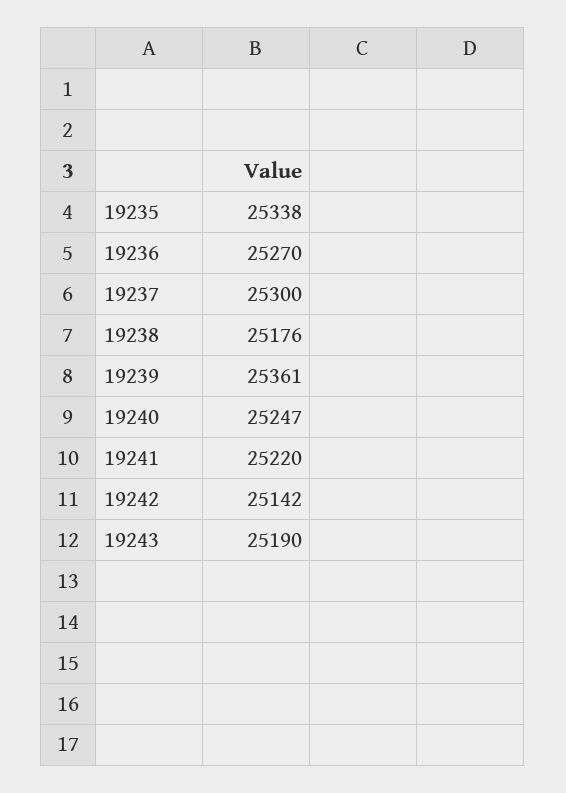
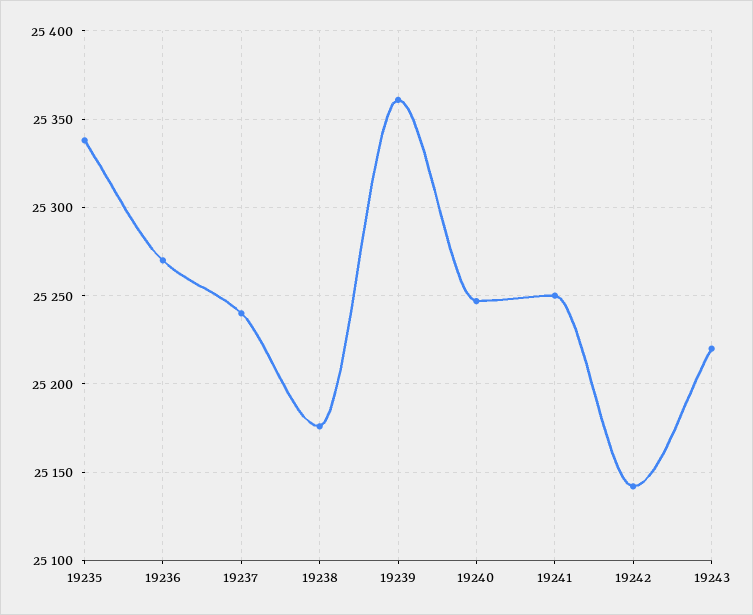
19237: 25300 -> 25240
19241: 25220 -> 25250
19243: 25190 -> 25220

